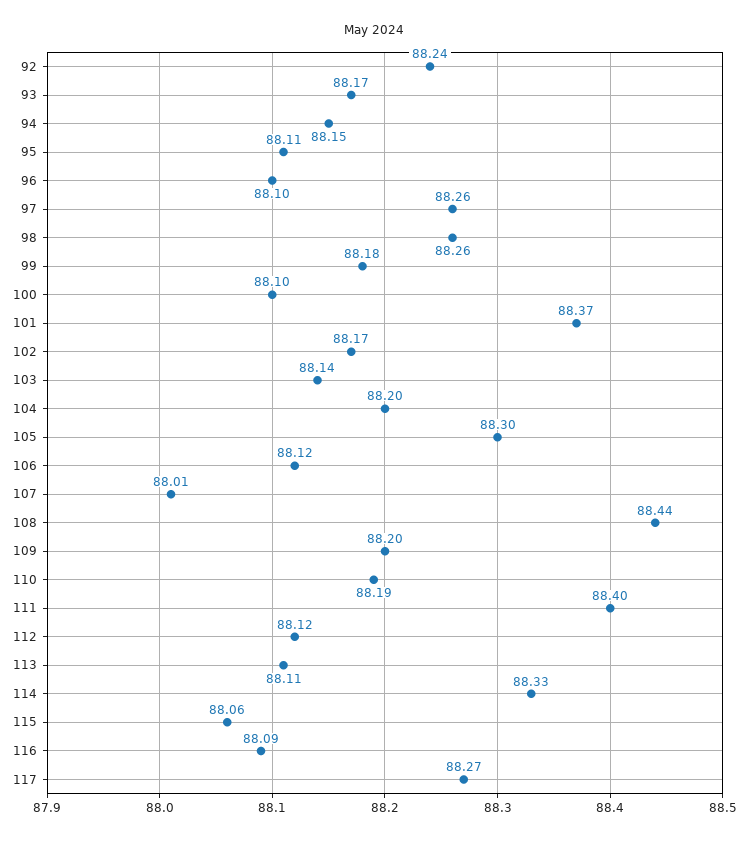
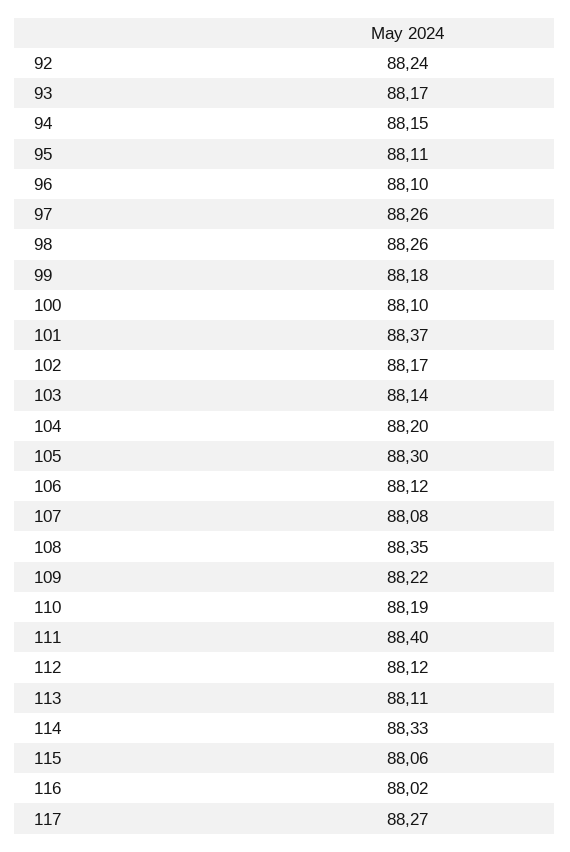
107: 88.01 -> 88.08
108: 88.44 -> 88.35
109: 88.2 -> 88.22
116: 88.09 -> 88.02

